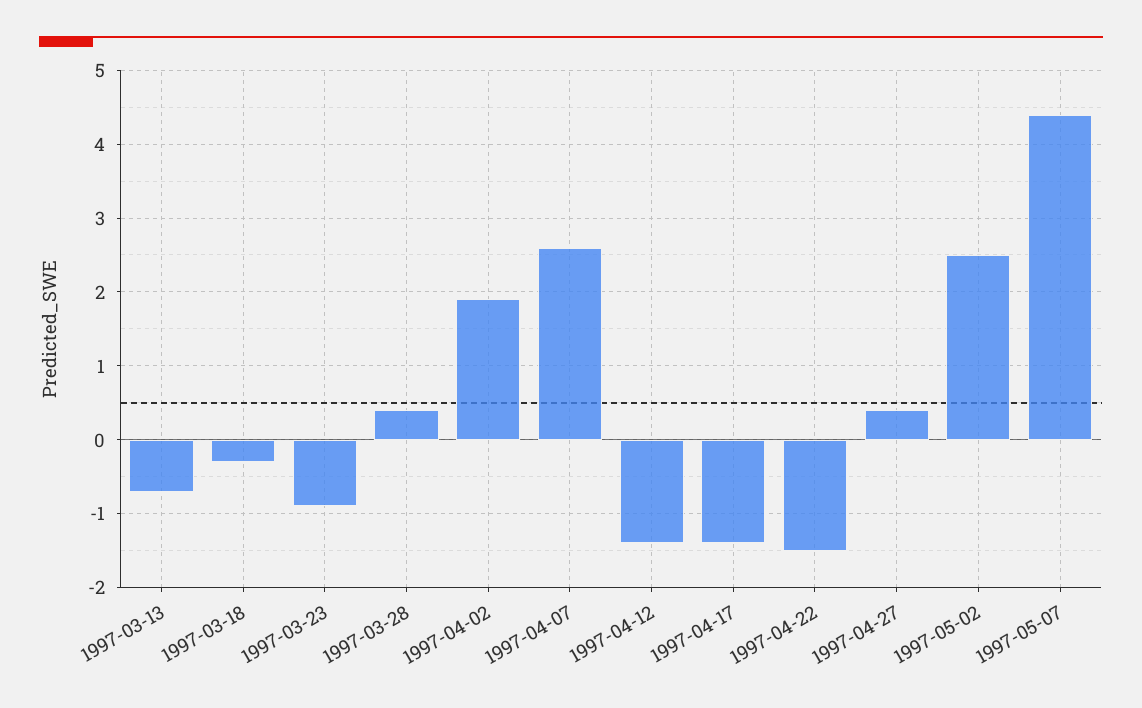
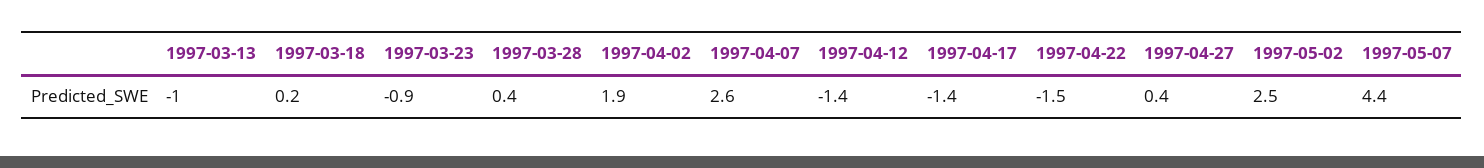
1997-03-13: -0.7 -> -1
1997-03-18: -0.3 -> 0.2

